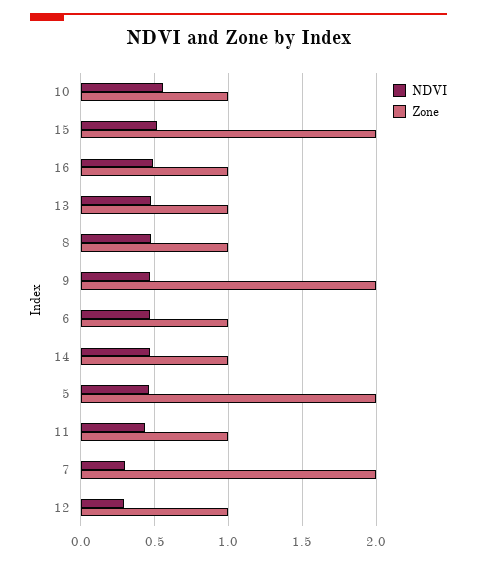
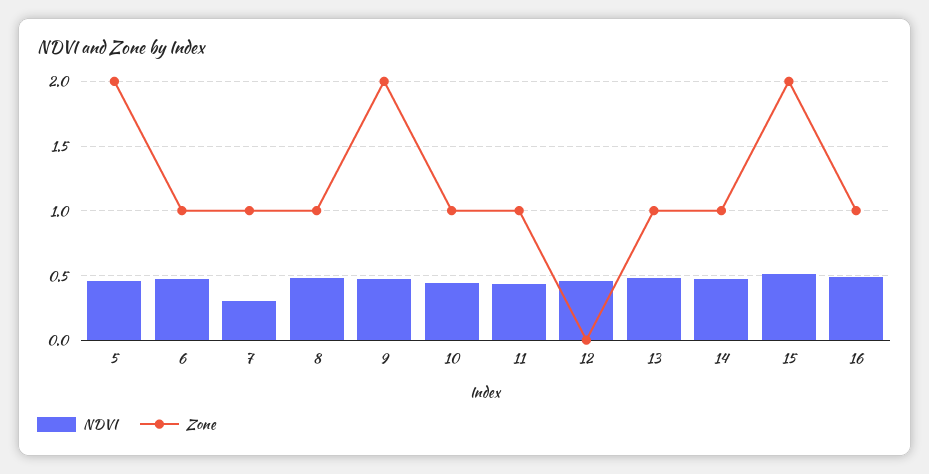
NDVI, 10: 0.55 -> 0.45
Zone, 7: 2 -> 1
NDVI, 12: 0.3 -> 0.45
Zone, 12: 1 -> 0

